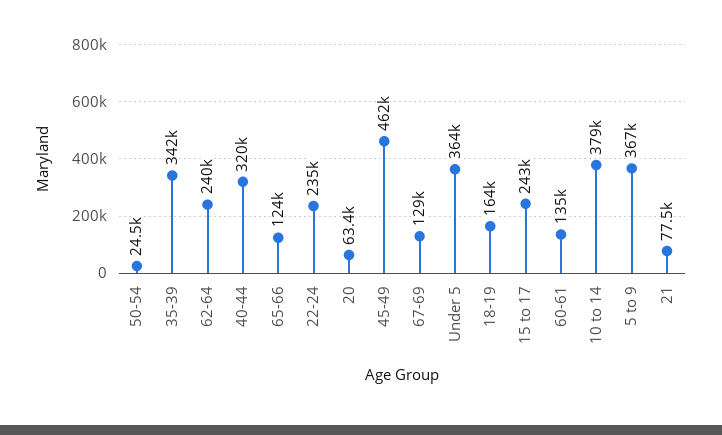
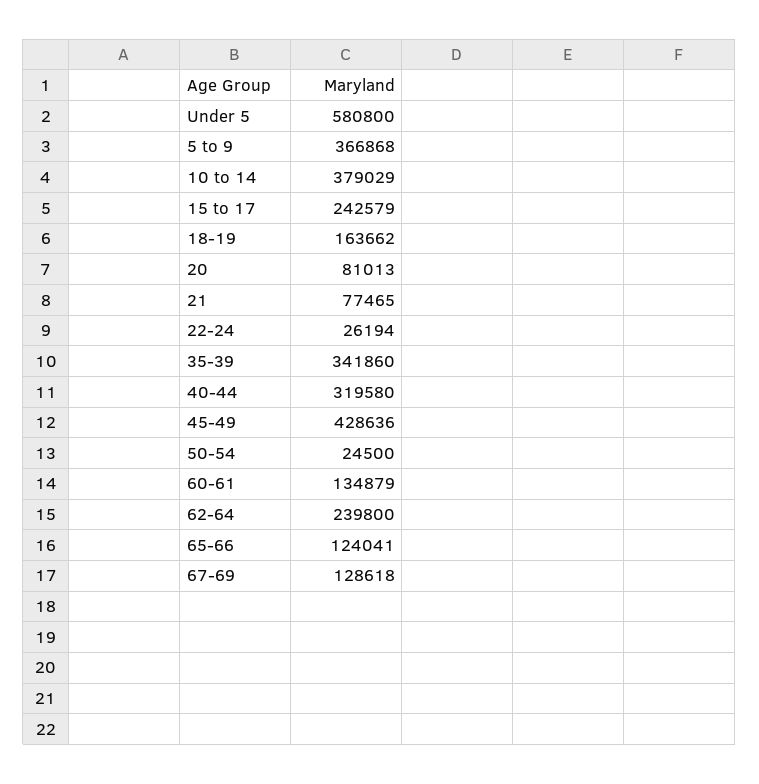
22-24: 235000 -> 26194
20: 63400 -> 81013
45-49: 462000 -> 428636
Under 5: 364000 -> 580800

